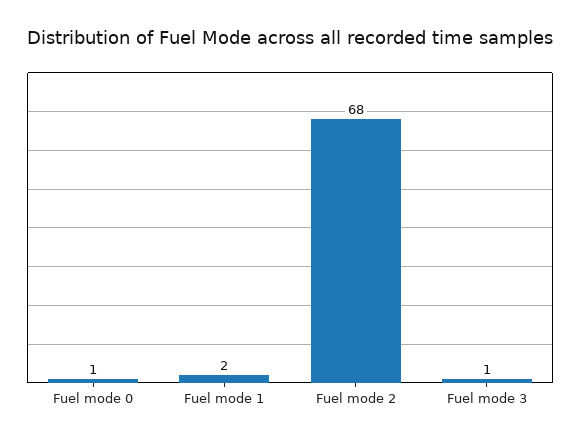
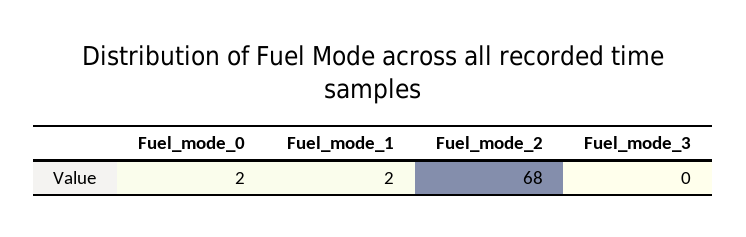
Fuel mode 0: 1 -> 2
Fuel mode 3: 1 -> 0

